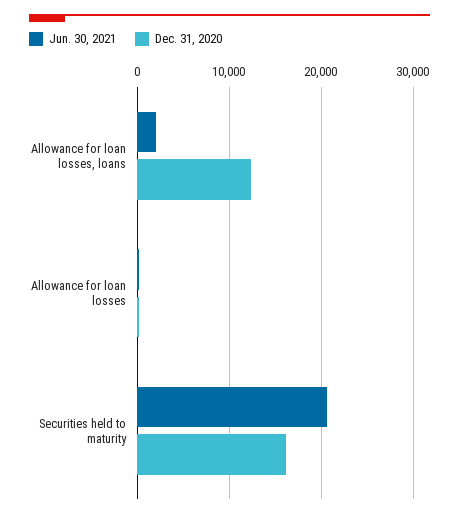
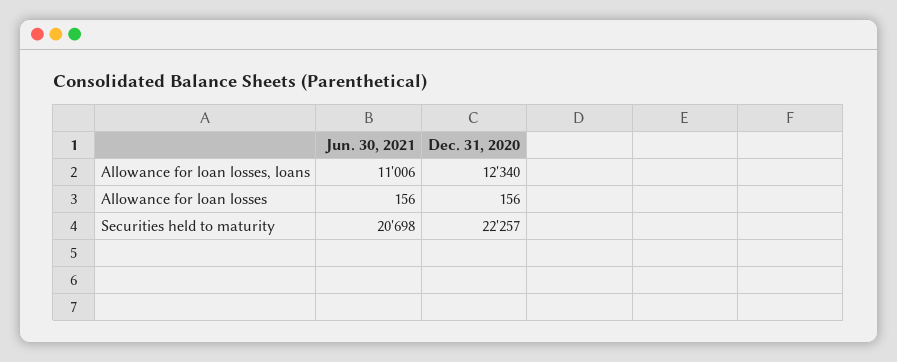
Jun. 30, 2021, Allowance for loan losses, loans: 2000 -> 11006
Dec. 31, 2020, Securities held to maturity: 16000 -> 22257

